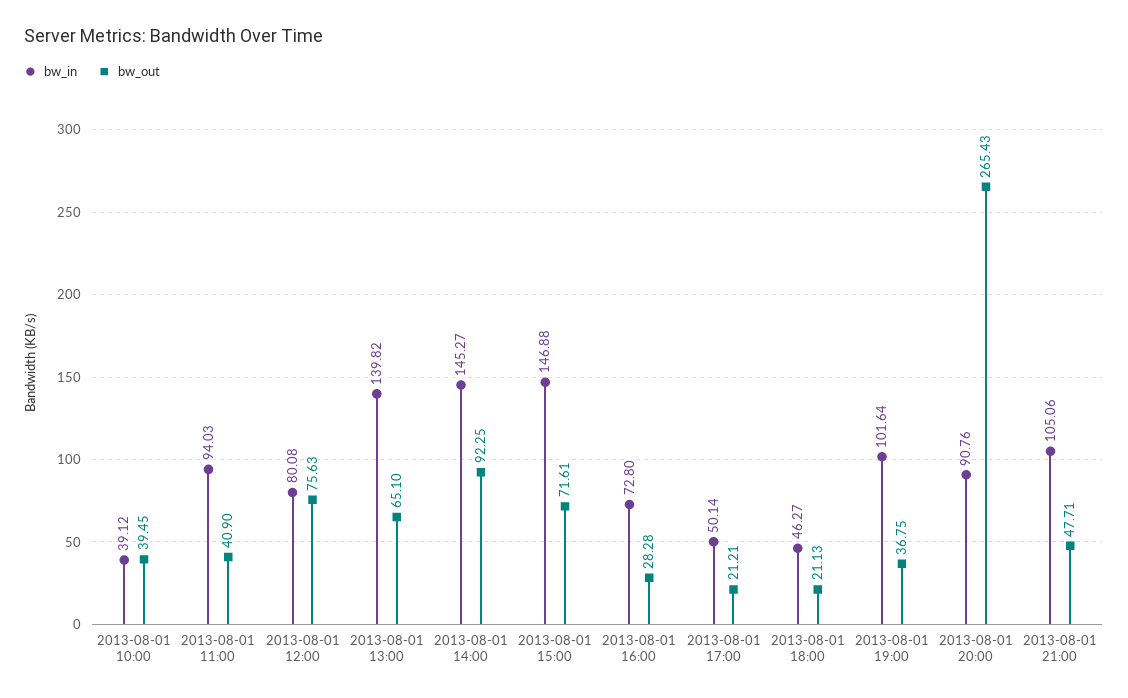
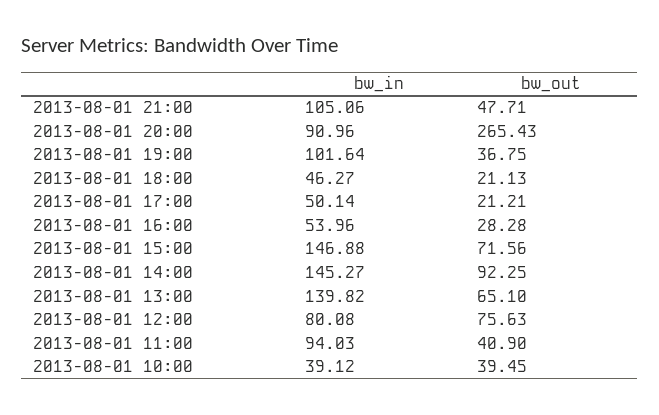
bw_out, 2013-08-01 15:00: 71.61 -> 71.56
bw_in, 2013-08-01 16:00: 72.8 -> 53.96
bw_in, 2013-08-01 20:00: 90.76 -> 90.96

